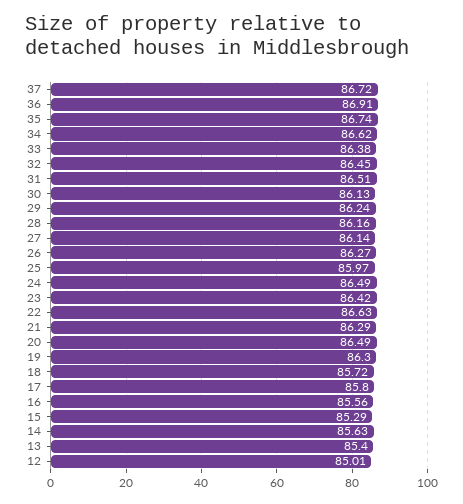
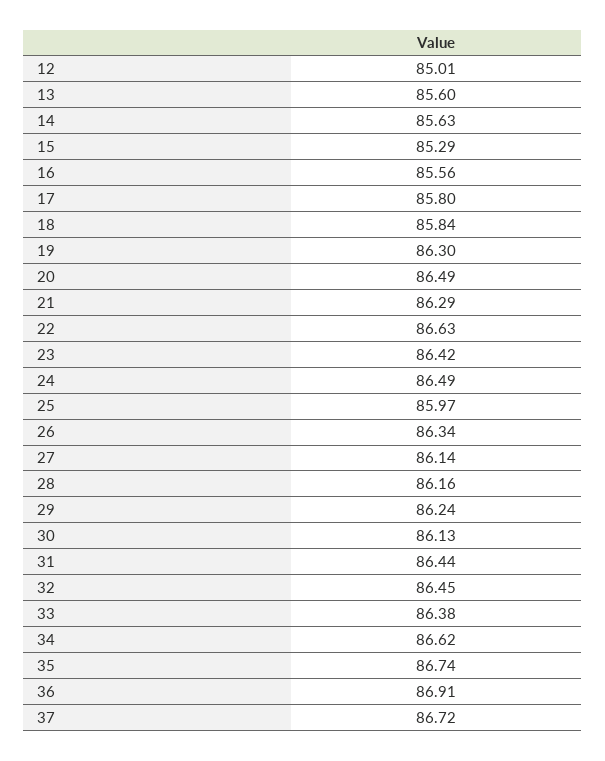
31: 86.51 -> 86.44
26: 86.27 -> 86.34
18: 85.72 -> 85.84
13: 85.4 -> 85.6

